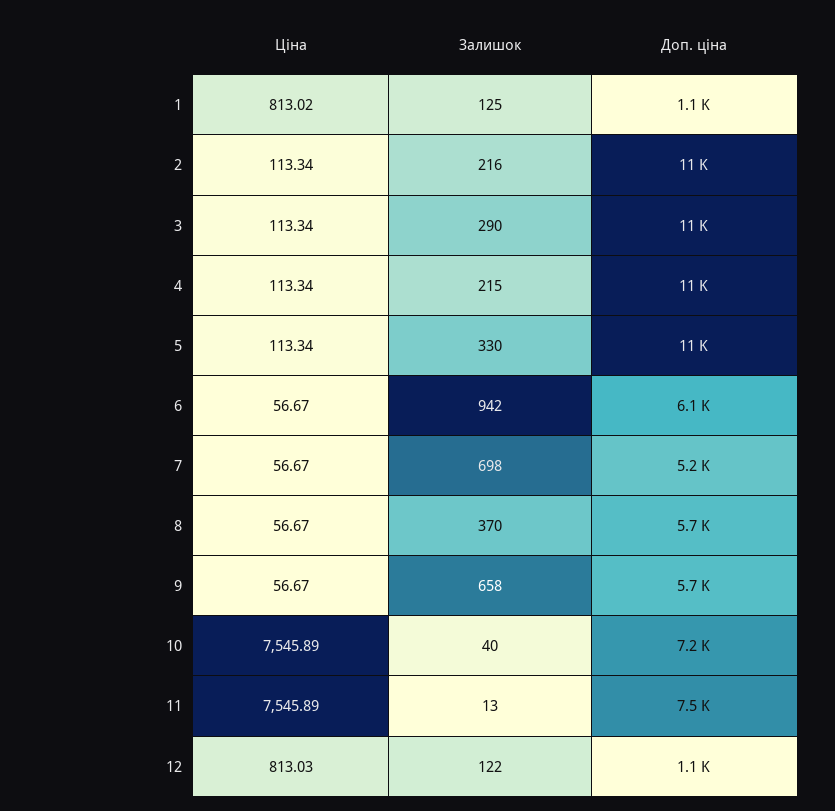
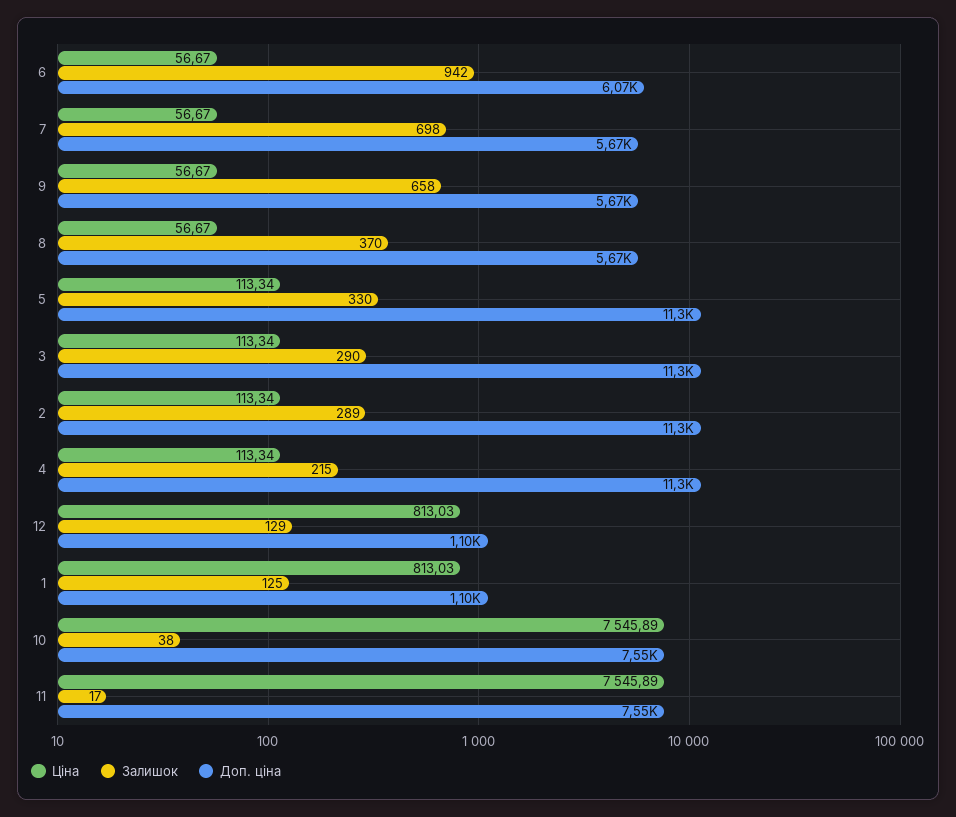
Ціна, 1: 813.02 -> 813.03
Залишок, 2: 216 -> 289
Доп. ціна, 7: 5200 -> 5670
Залишок, 10: 40 -> 38
Доп. ціна, 10: 7200 -> 7550
Залишок, 11: 13 -> 17
Залишок, 12: 122 -> 129

